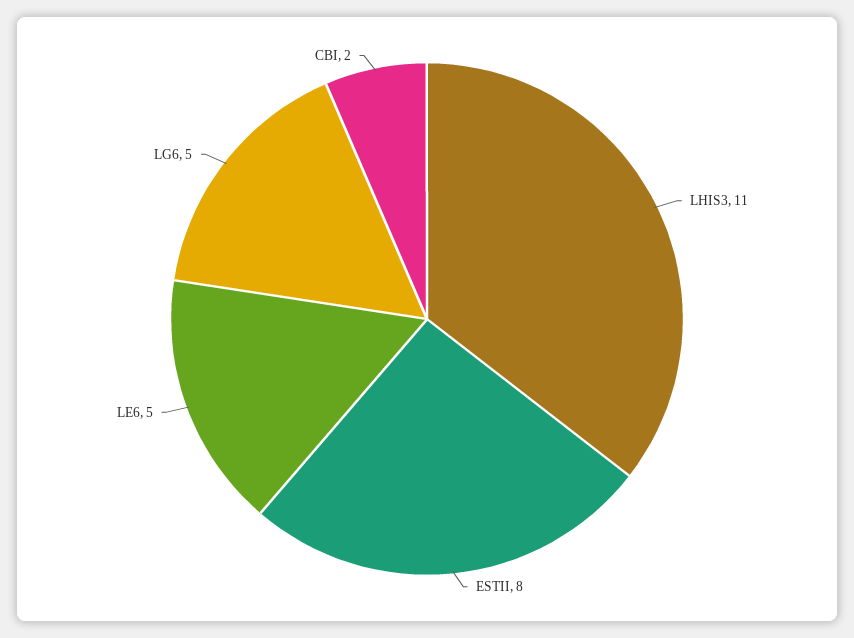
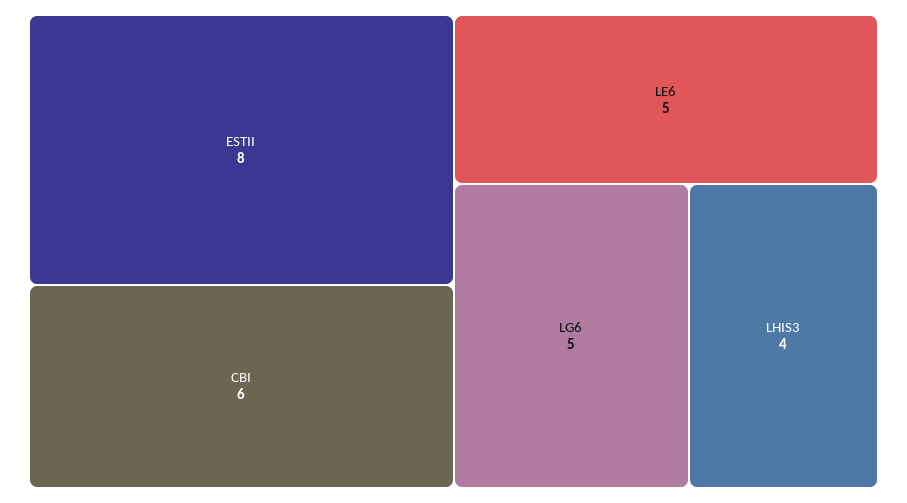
LHIS3: 11 -> 4
CBI: 2 -> 6

